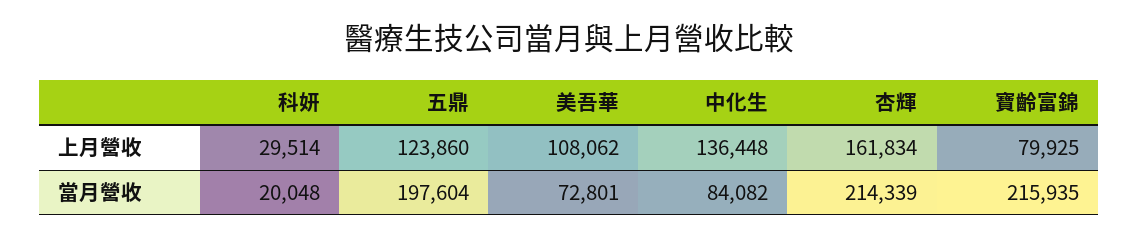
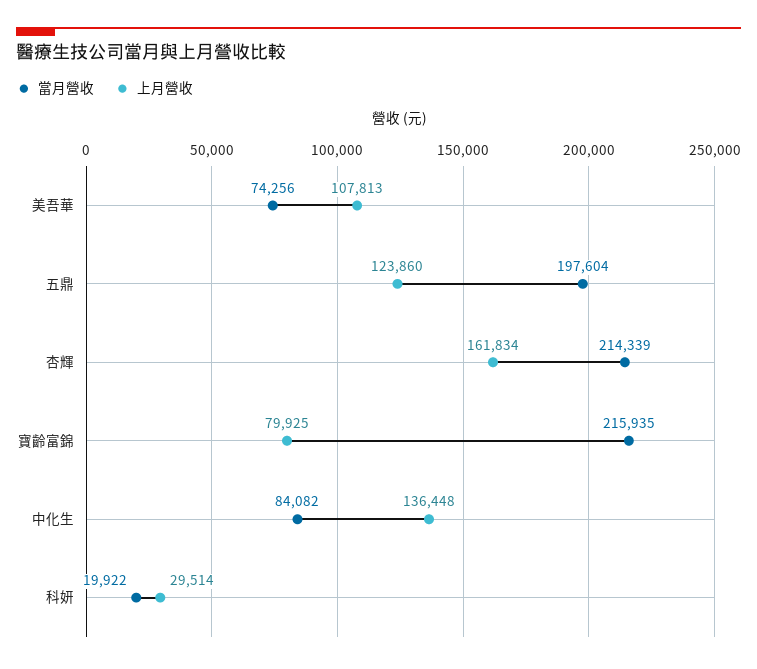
上月營收, 美吾華: 108062 -> 107813
當月營收, 科妍: 20048 -> 19922
當月營收, 美吾華: 72801 -> 74256

